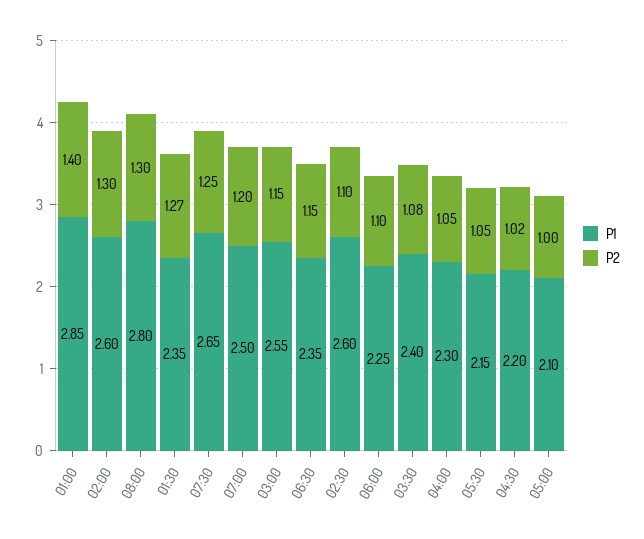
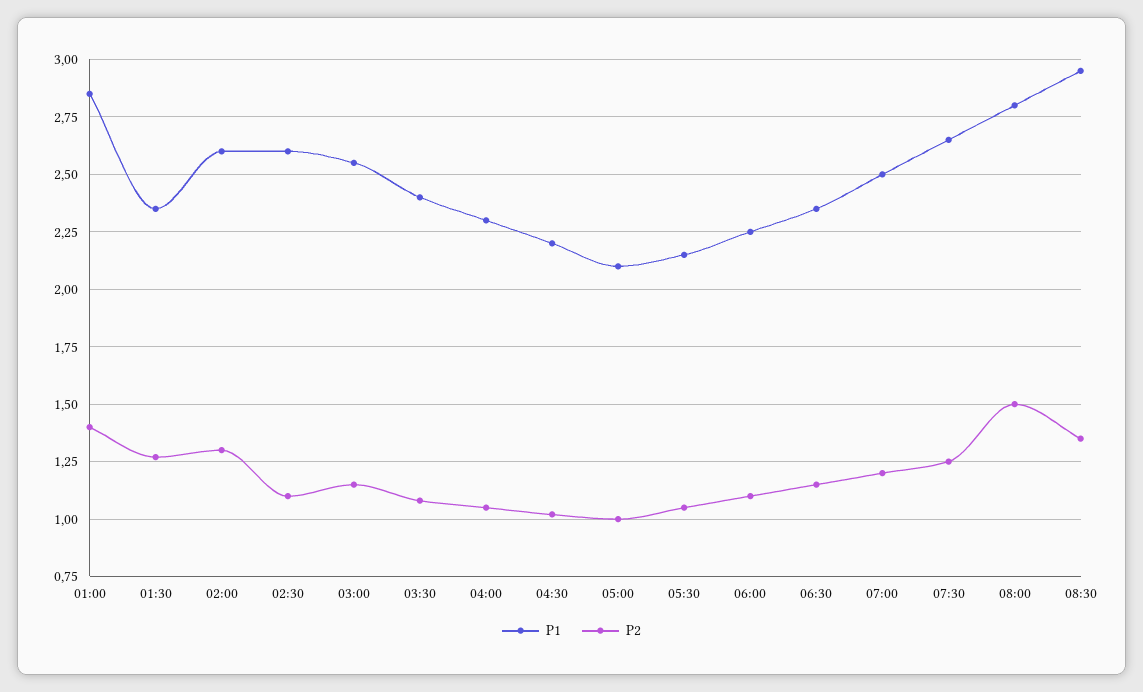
P2, 08:00: 1.3 -> 1.5
P1, 08:30: none -> 2.95
P2, 08:30: none -> 1.35

